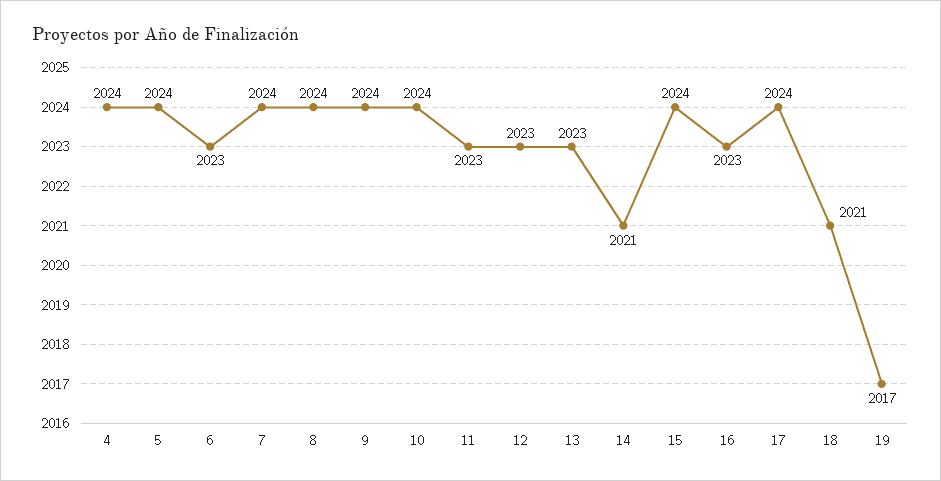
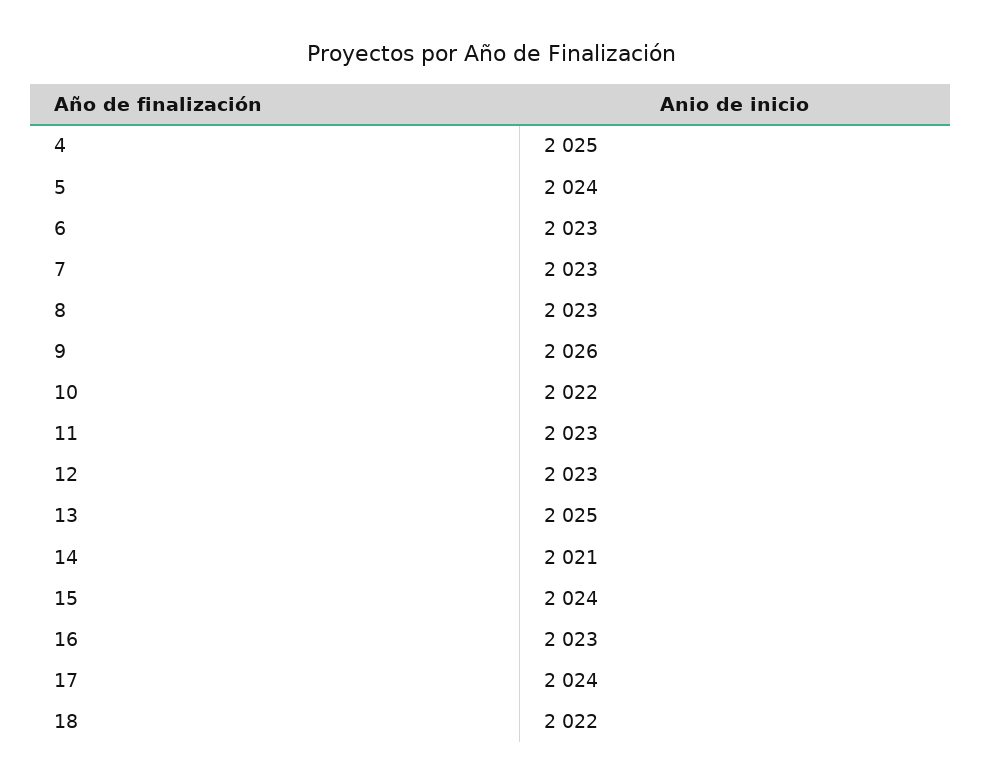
4: 2024 -> 2025
7: 2024 -> 2023
8: 2024 -> 2023
9: 2024 -> 2026
10: 2024 -> 2022
13: 2023 -> 2025
18: 2021 -> 2022
19: 2017 -> none

